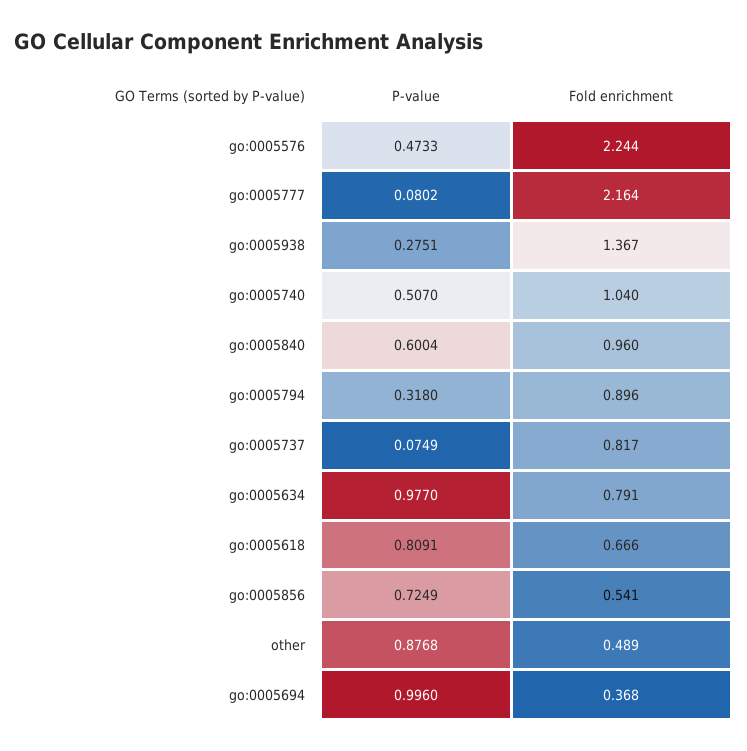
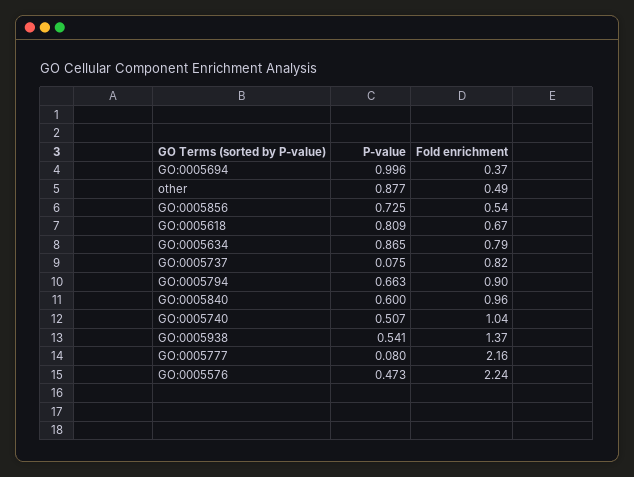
P-value, go:0005938: 0.2751 -> 0.541
P-value, go:0005794: 0.318 -> 0.663
P-value, go:0005634: 0.977 -> 0.865

